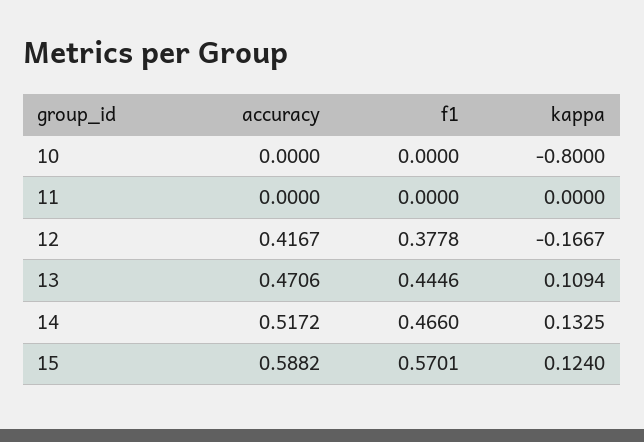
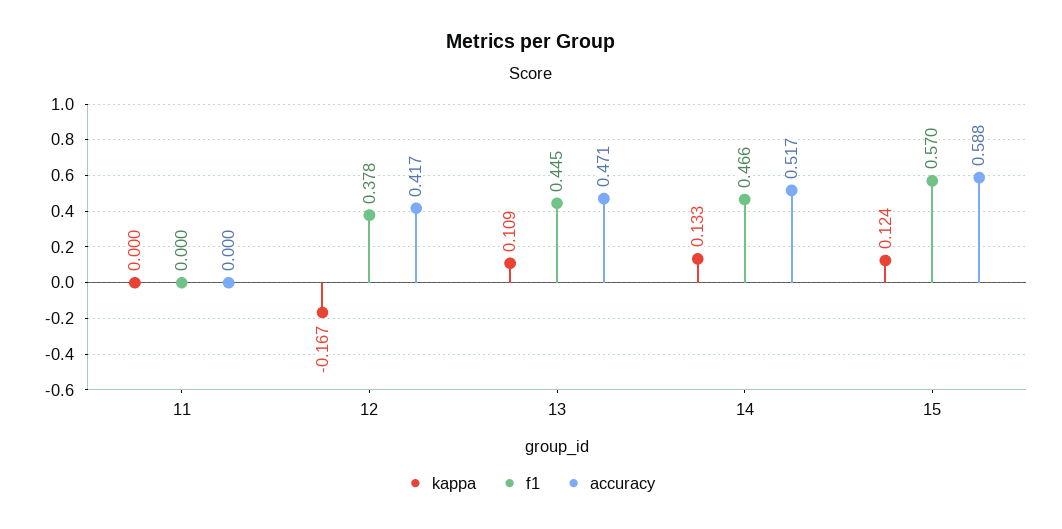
accuracy, 10: 0 -> none
f1, 10: 0 -> none
kappa, 10: -0.8 -> none

